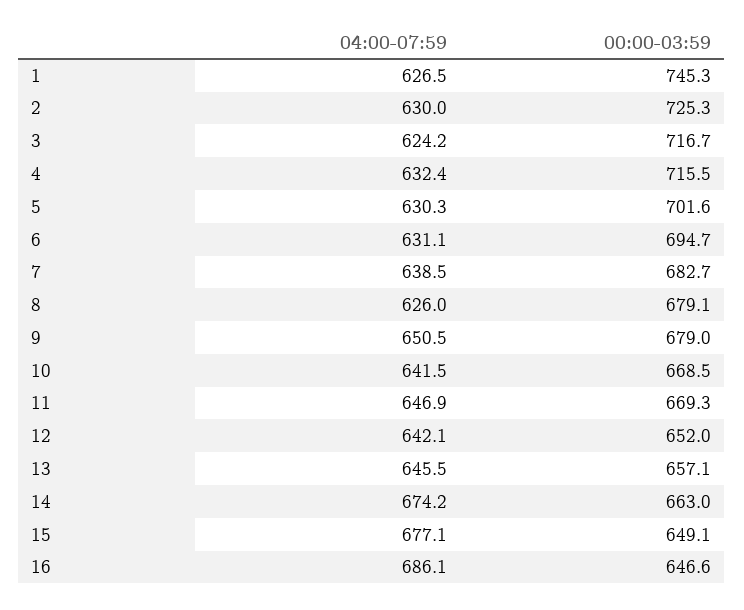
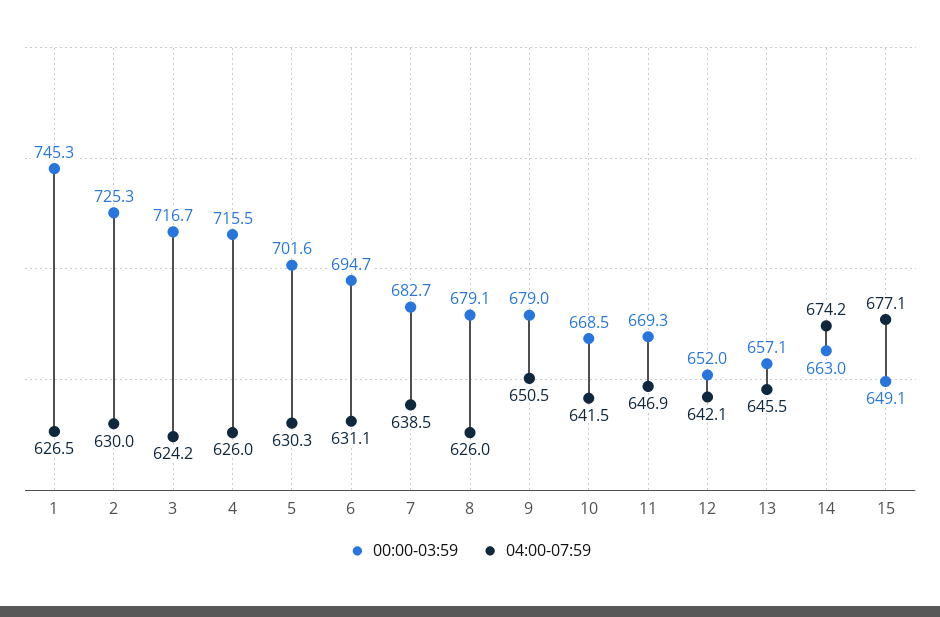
04:00-07:59, 4: 632.4 -> 626
04:00-07:59, 16: 686.1 -> none
00:00-03:59, 16: 646.6 -> none

